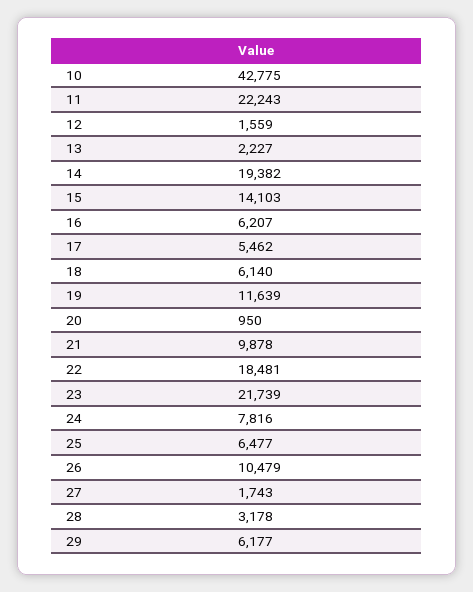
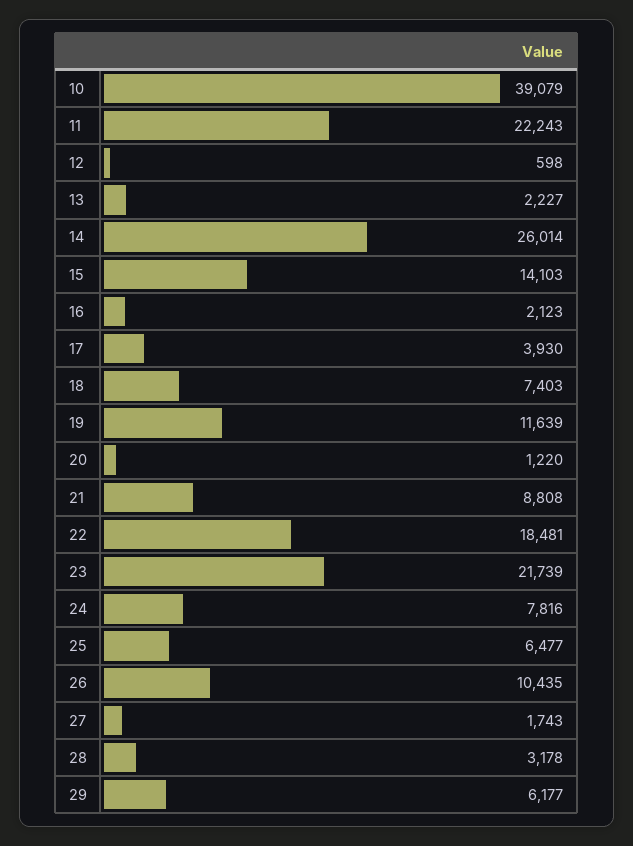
10: 42775 -> 39079
12: 1559 -> 598
14: 19382 -> 26014
16: 6207 -> 2123
17: 5462 -> 3930
18: 6140 -> 7403
20: 950 -> 1220
21: 9878 -> 8808
26: 10479 -> 10435

